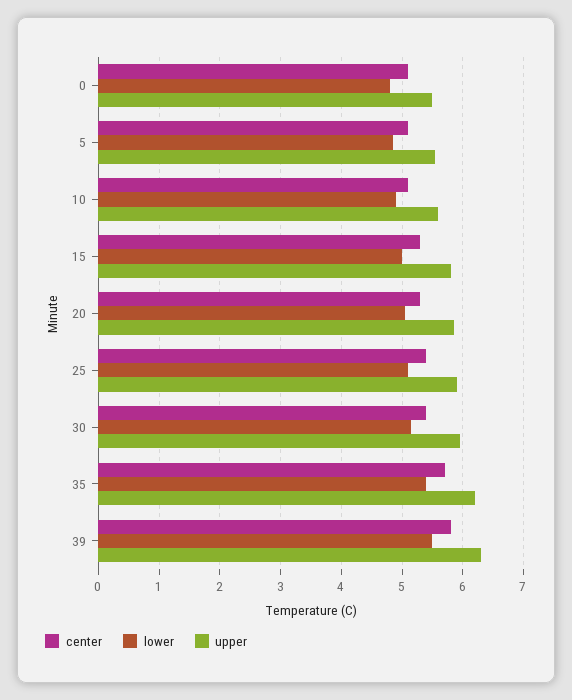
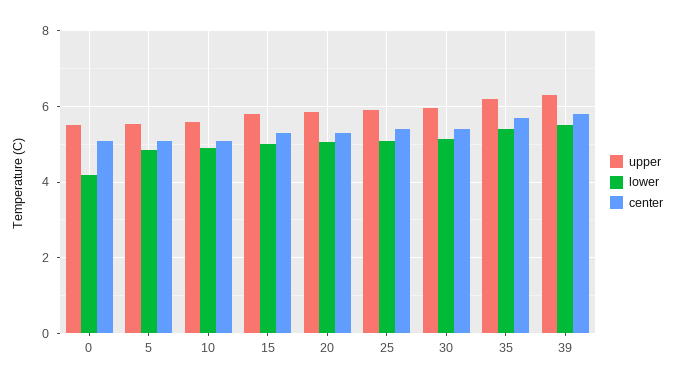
lower, 0: 4.8 -> 4.2

